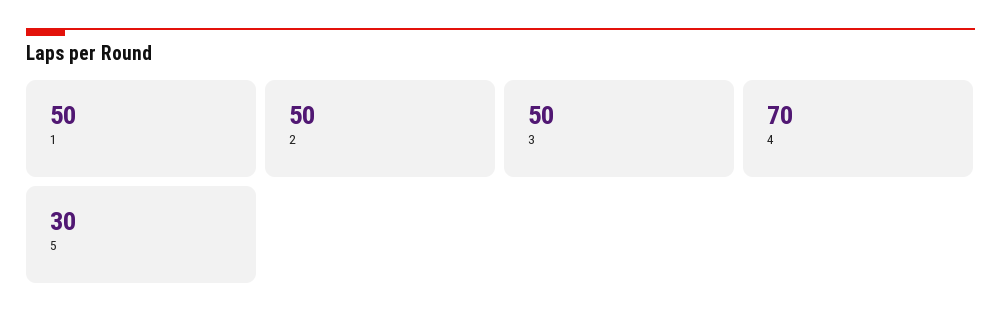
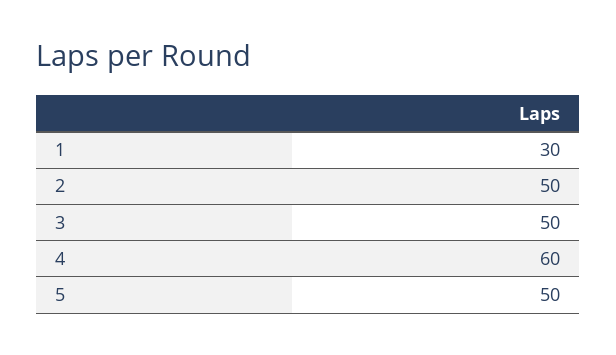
1: 50 -> 30
4: 70 -> 60
5: 30 -> 50

